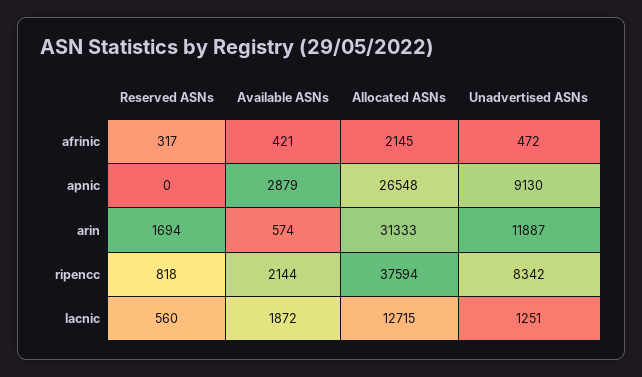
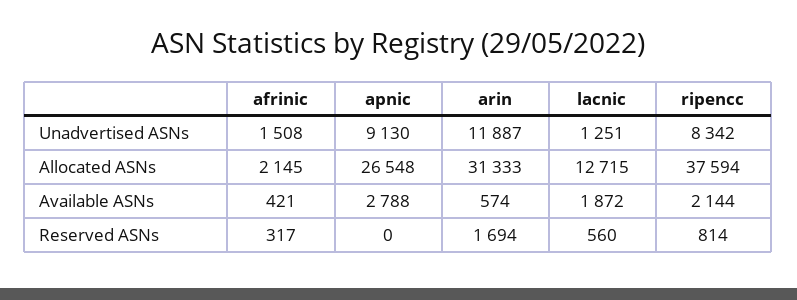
Unadvertised ASNs, afrinic: 472 -> 1508
Available ASNs, apnic: 2879 -> 2788
Reserved ASNs, ripencc: 818 -> 814

